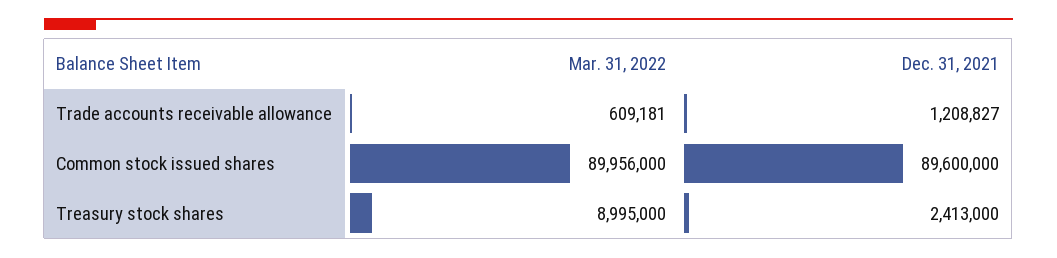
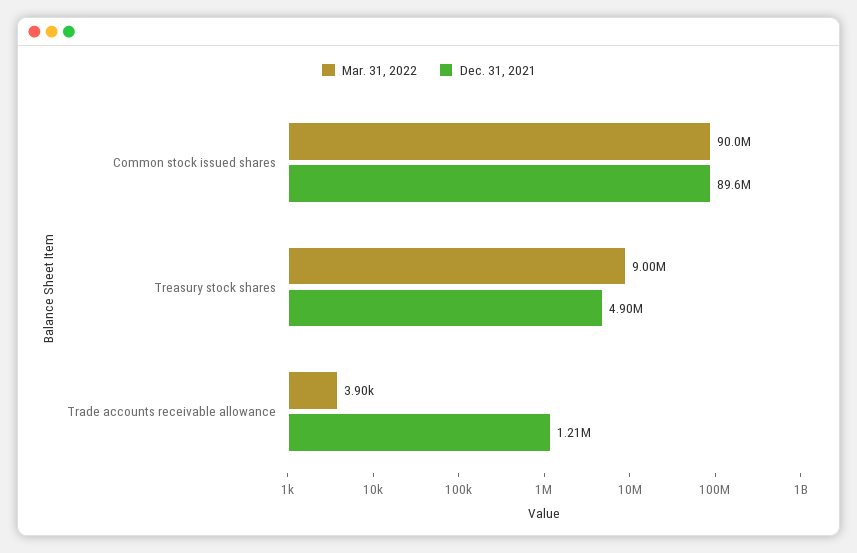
Mar. 31, 2022, Trade accounts receivable allowance: 609181 -> 3900
Dec. 31, 2021, Treasury stock shares: 2413000 -> 4900000

